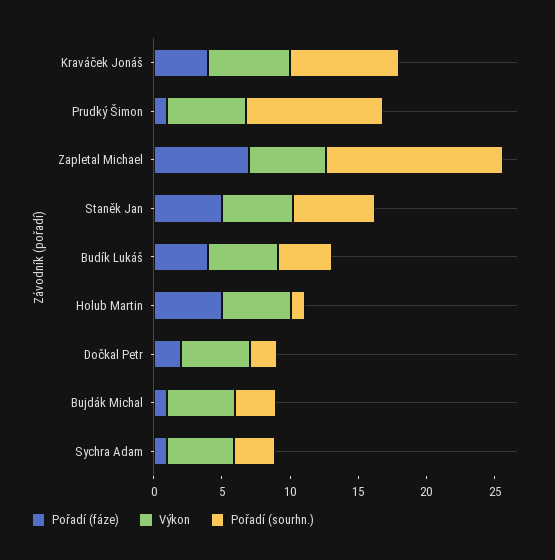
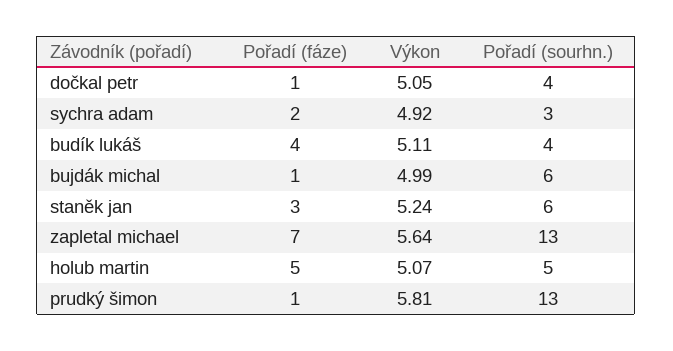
Pořadí (fáze), Kraváček Jonáš: 4 -> none
Výkon, Kraváček Jonáš: 6 -> none
Pořadí (sourhn.), Kraváček Jonáš: 8 -> none
Pořadí (sourhn.), Prudký Šimon: 10 -> 13
Pořadí (fáze), Staněk Jan: 5 -> 3
Pořadí (sourhn.), Holub Martin: 1 -> 5
Pořadí (fáze), Dočkal Petr: 2 -> 1
Pořadí (sourhn.), Dočkal Petr: 2 -> 4
Pořadí (sourhn.), Bujdák Michal: 3 -> 6
Pořadí (fáze), Sychra Adam: 1 -> 2

